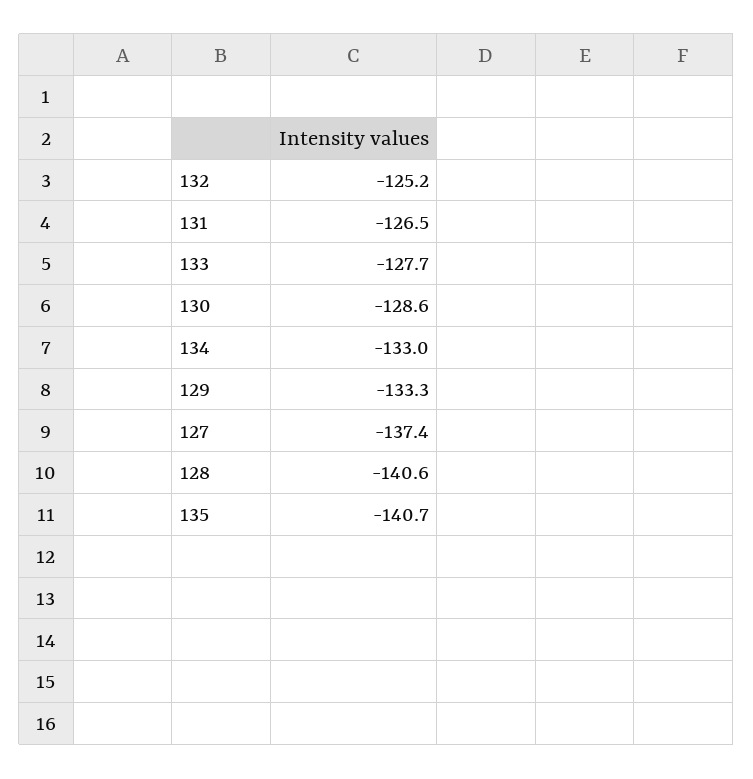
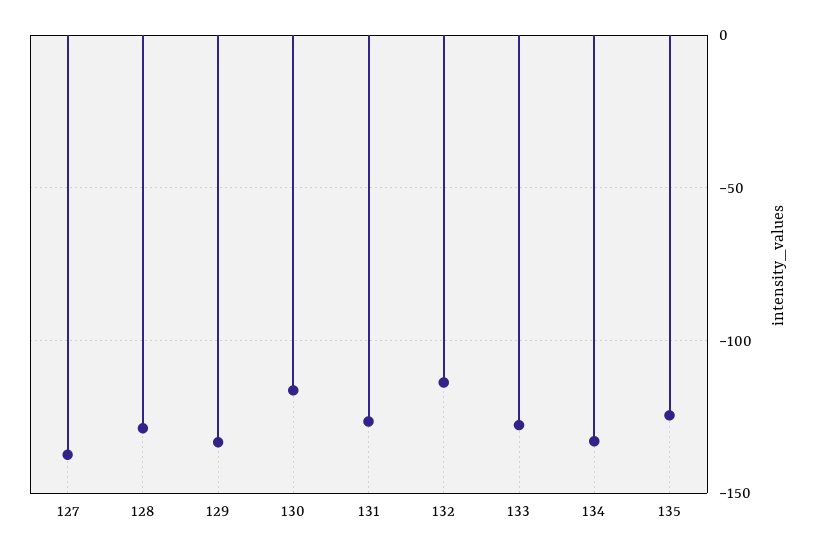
132: -125.2 -> -115
130: -128.6 -> -115
128: -140.6 -> -130
135: -140.7 -> -125

